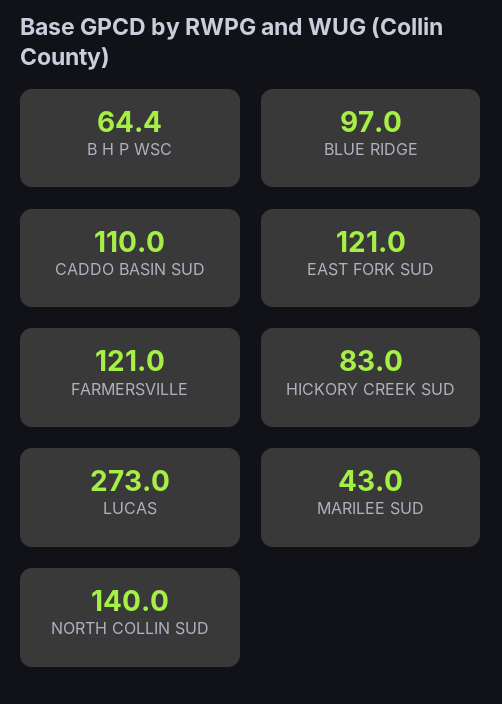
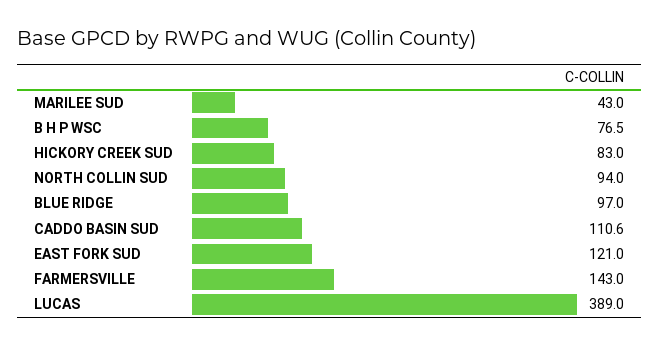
B H P WSC: 64.4 -> 76.5
CADDO BASIN SUD: 110 -> 110.6
FARMERSVILLE: 121 -> 143
LUCAS: 273 -> 389
NORTH COLLIN SUD: 140 -> 94

